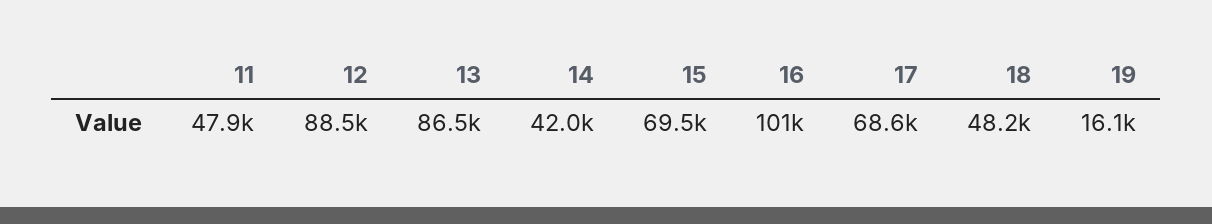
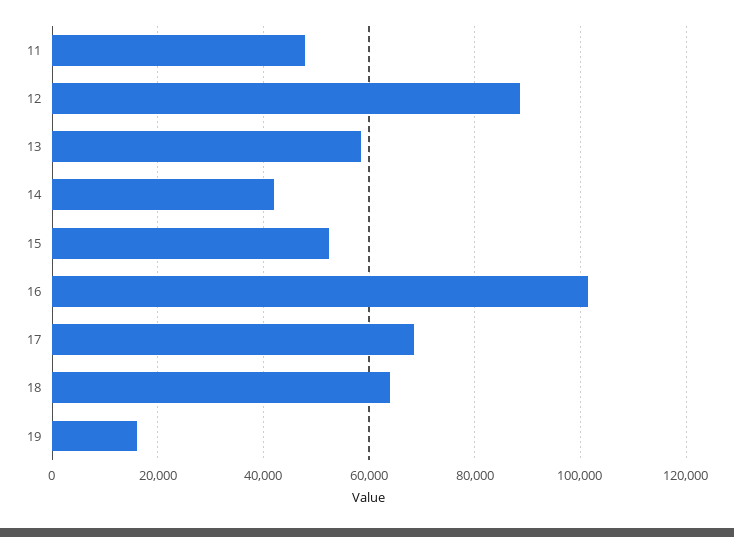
13: 86500 -> 58000
15: 69500 -> 52000
18: 48200 -> 64000

